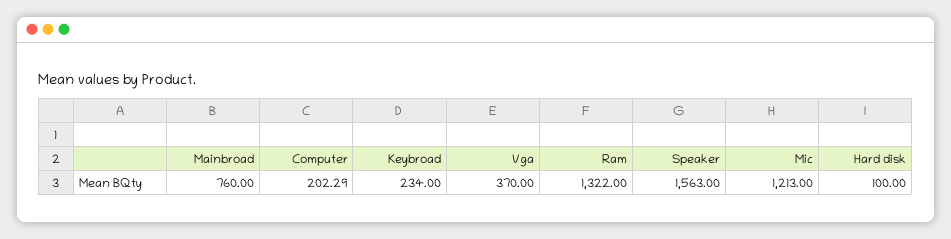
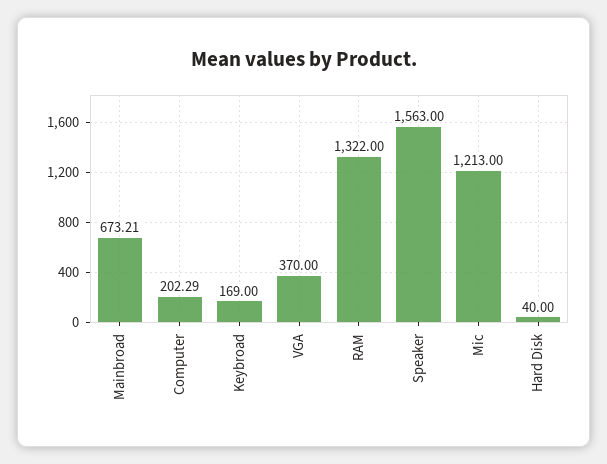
Mainbroad: 760 -> 673.21
Keybroad: 234 -> 169
Hard disk: 100 -> 40

